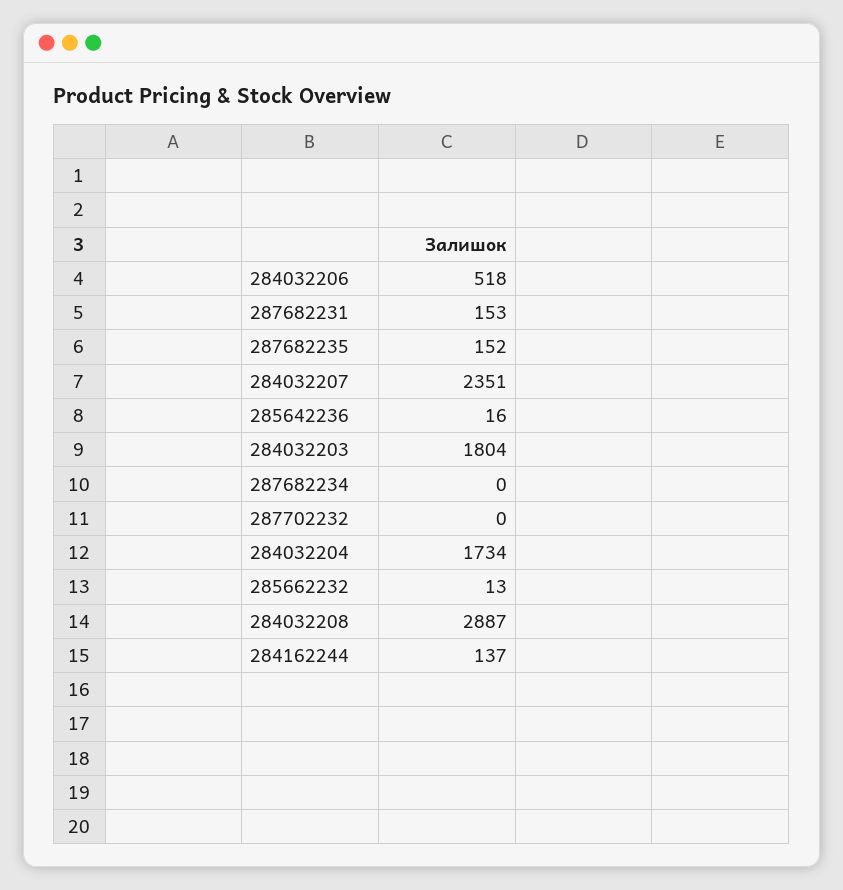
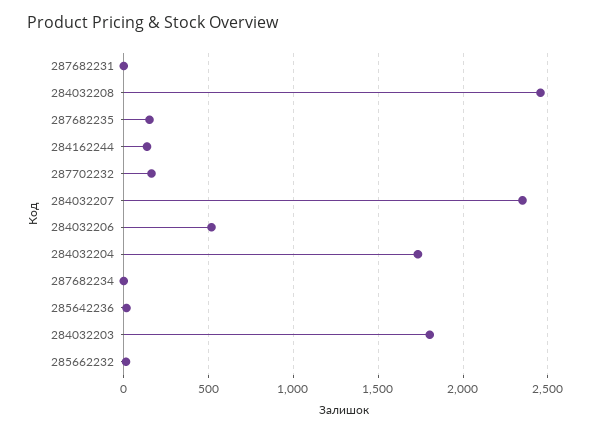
287682231: 153 -> 0
287702232: 0 -> 150
284032208: 2887 -> 2450

